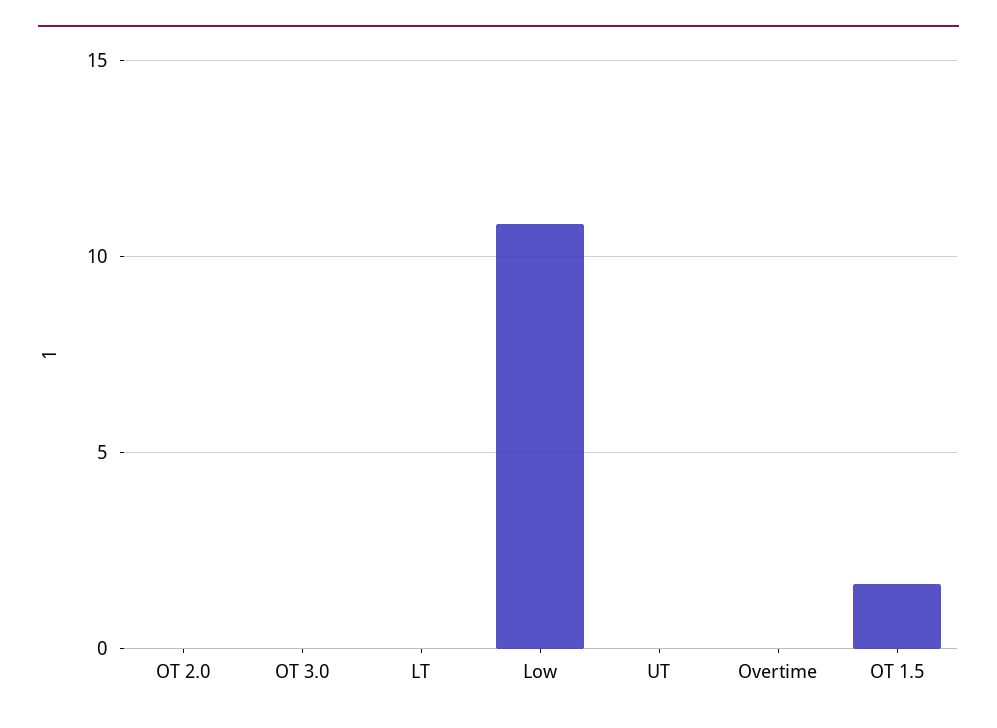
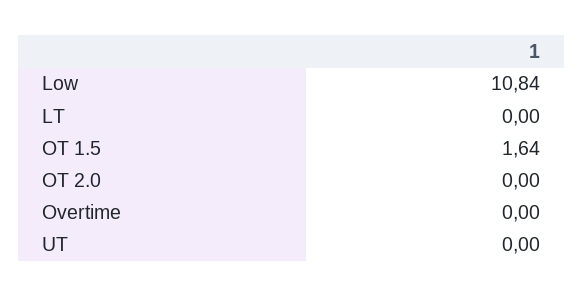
OT 3.0: 0 -> none

